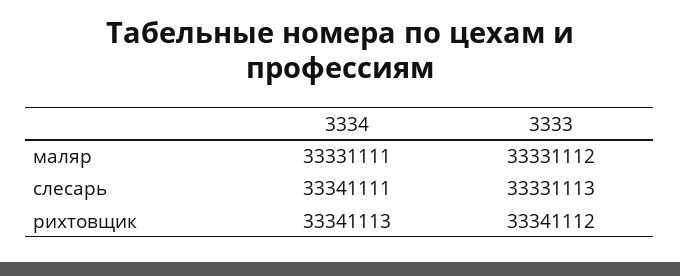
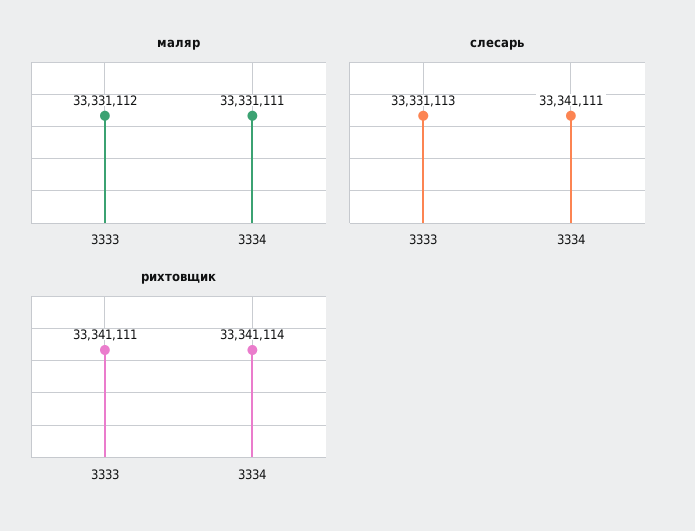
рихтовщик, 3334: 33341113 -> 33341114
рихтовщик, 3333: 33341112 -> 33341111

